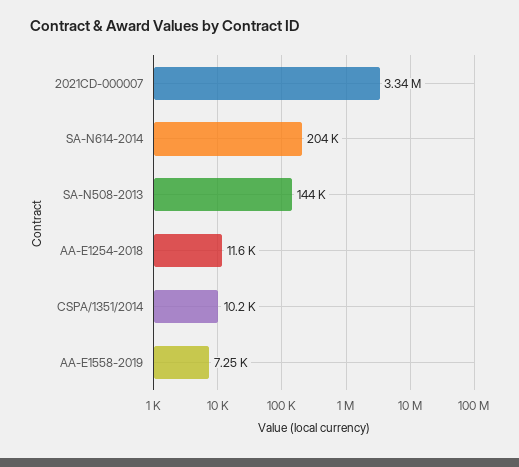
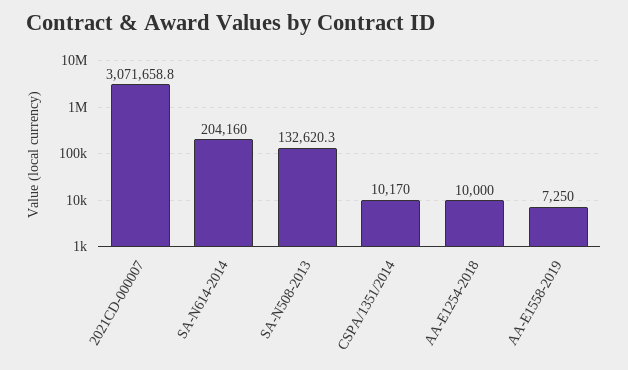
2021CD-000007: 3340000 -> 3071658.8
SA-N508-2013: 144000 -> 132620.3
AA-E1254-2018: 11600 -> 10000

